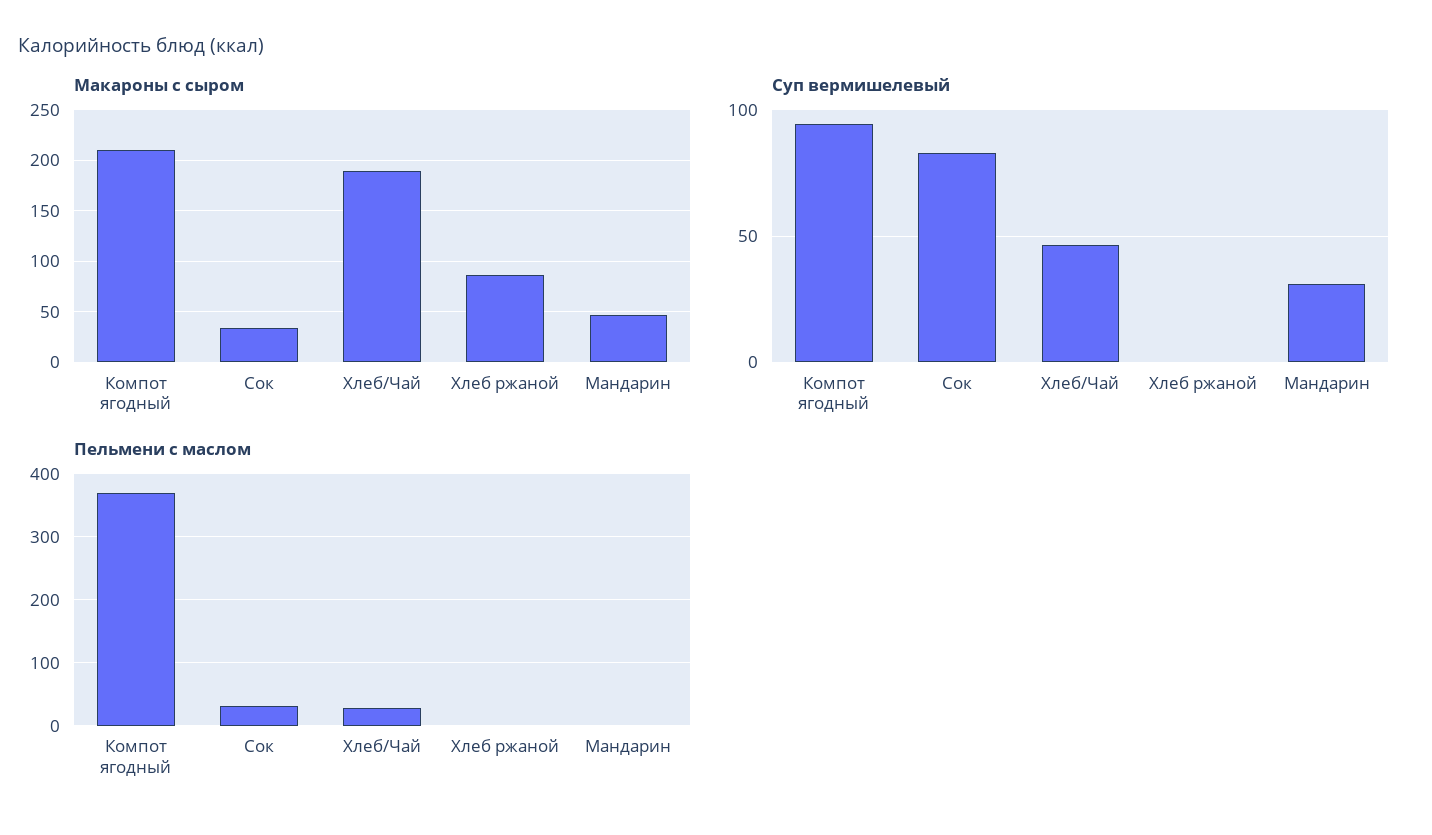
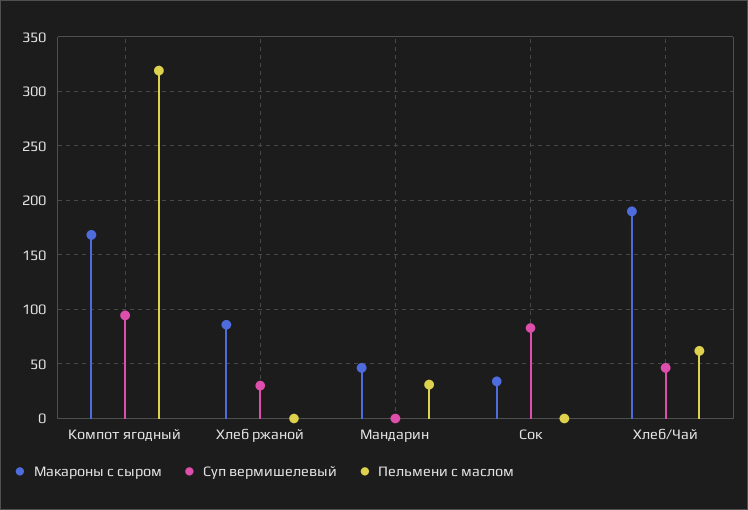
Макароны с сыром, Компот ягодный: 210 -> 170
Суп вермишелевый, Хлеб ржаной: 0 -> 30
Суп вермишелевый, Мандарин: 30 -> 0
Пельмени с маслом, Компот ягодный: 370 -> 320
Пельмени с маслом, Сок: 30 -> 0
Пельмени с маслом, Хлеб/Чай: 30 -> 60
Пельмени с маслом, Мандарин: 0 -> 30

